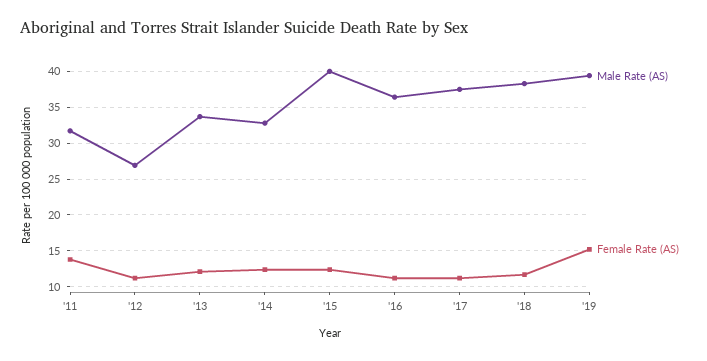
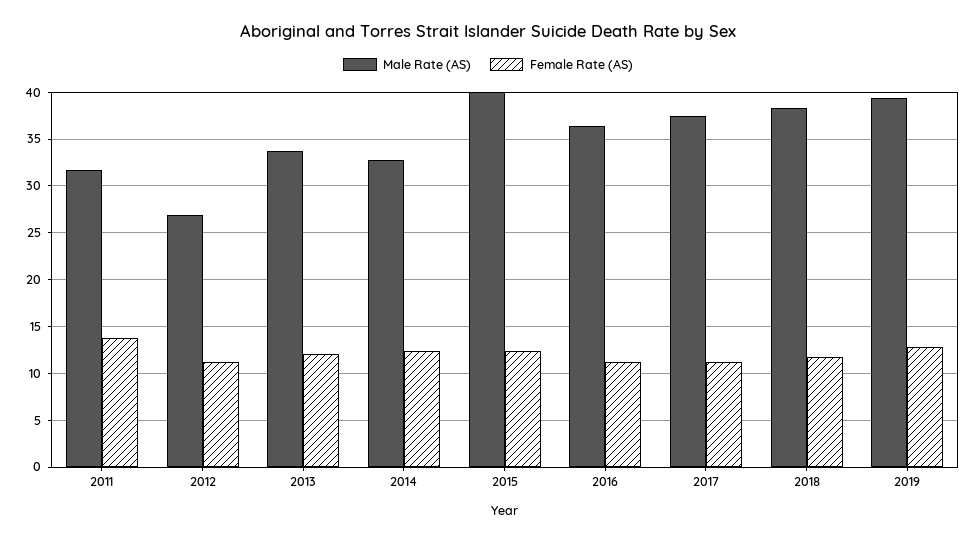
Female Rate (AS), '19: 15 -> 13

